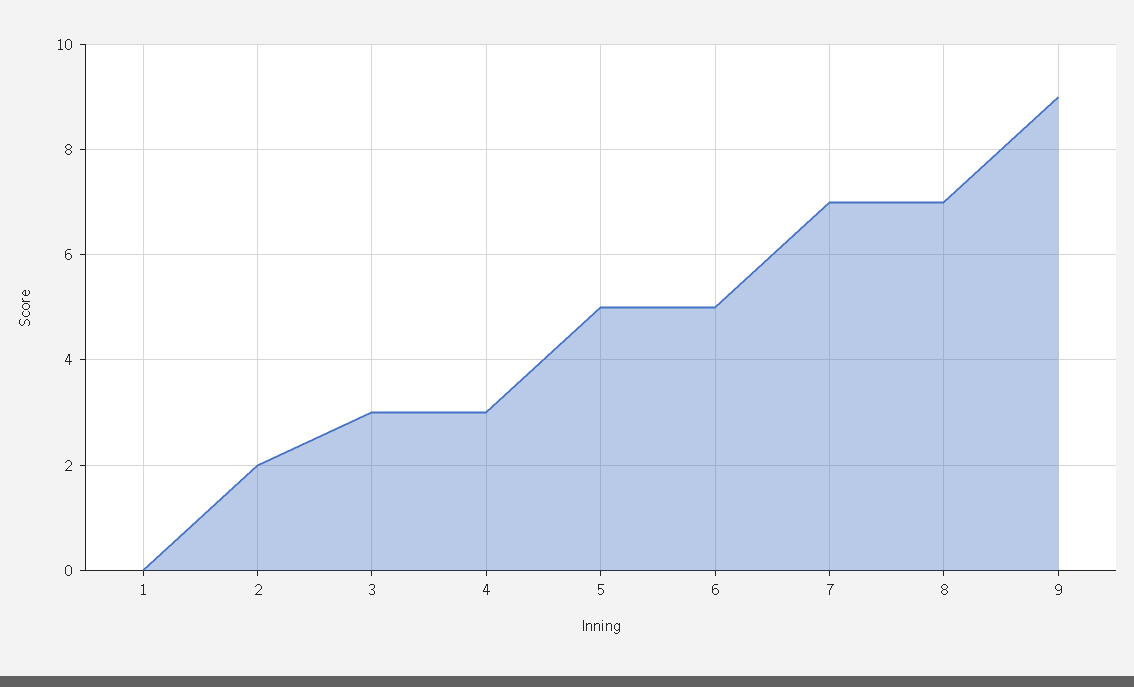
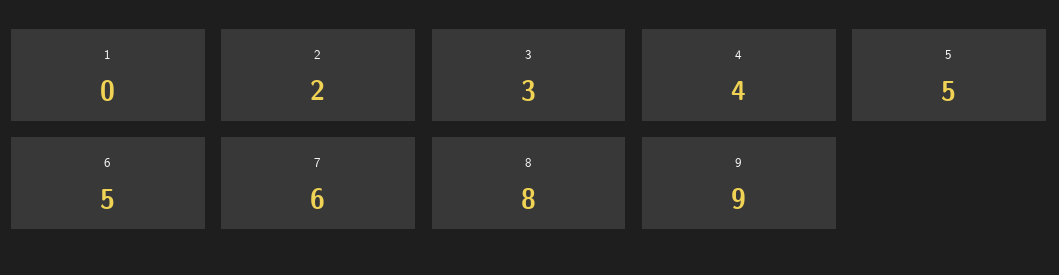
4: 3 -> 4
7: 7 -> 6
8: 7 -> 8

